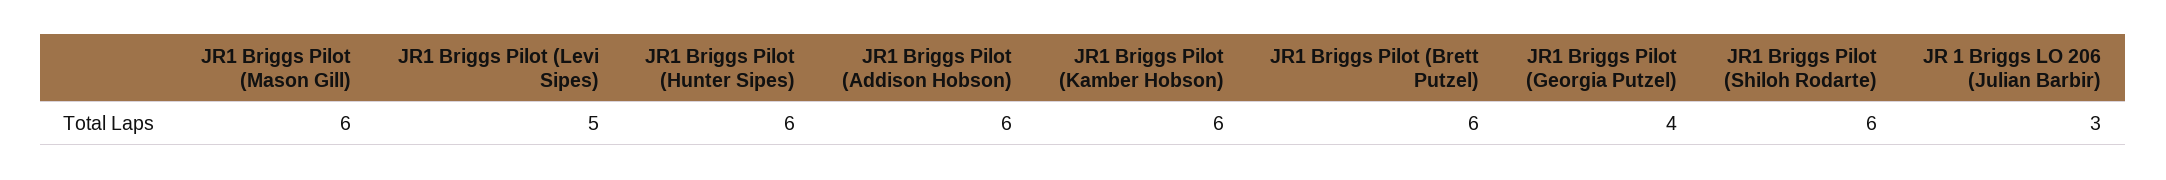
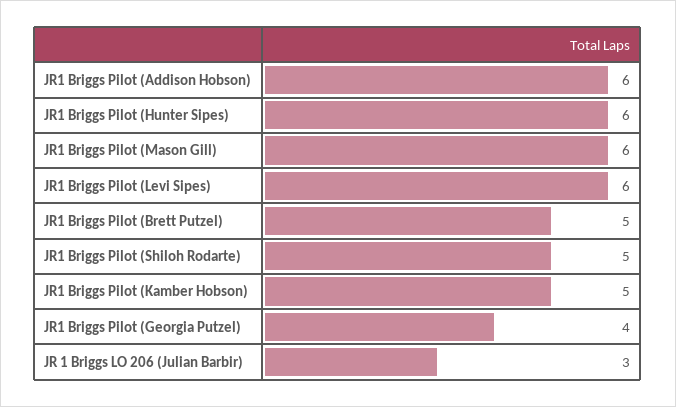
JR1 Briggs Pilot (Levi Sipes): 5 -> 6
JR1 Briggs Pilot (Kamber Hobson): 6 -> 5
JR1 Briggs Pilot (Brett Putzel): 6 -> 5
JR1 Briggs Pilot (Shiloh Rodarte): 6 -> 5

